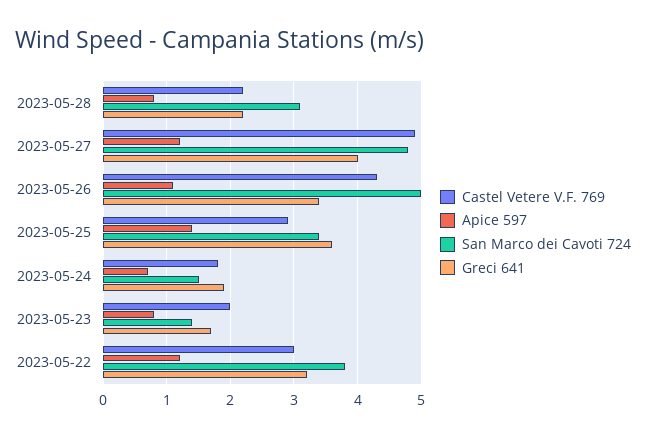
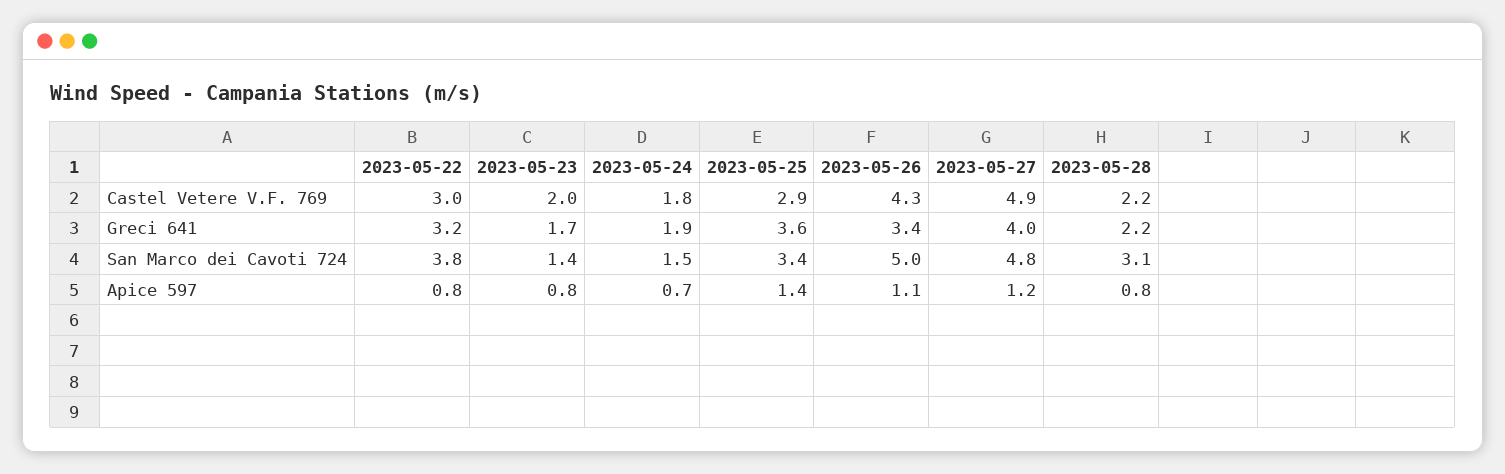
Apice 597, 2023-05-22: 1.2 -> 0.8

